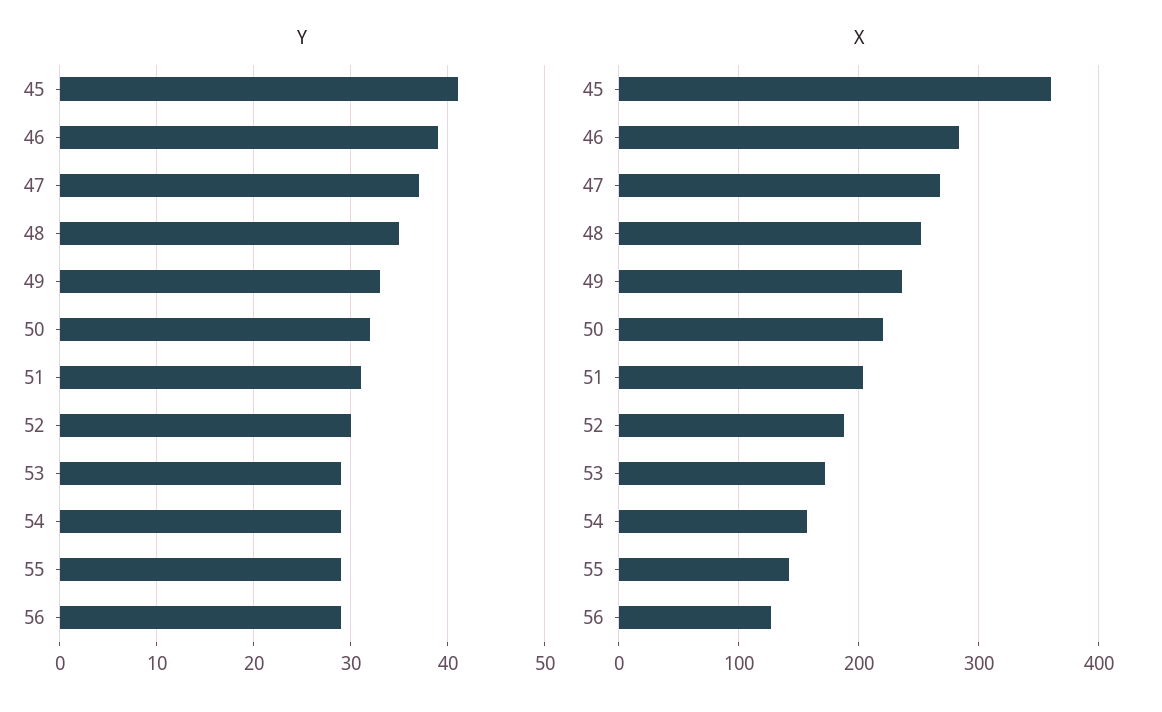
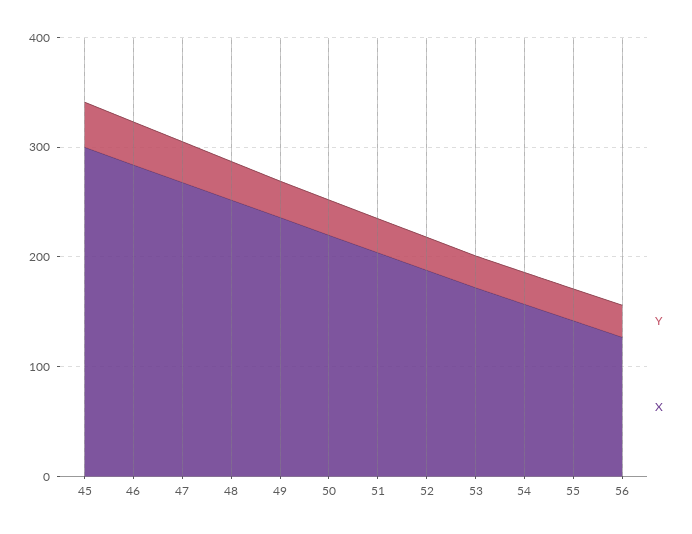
X, 45: 360 -> 300

